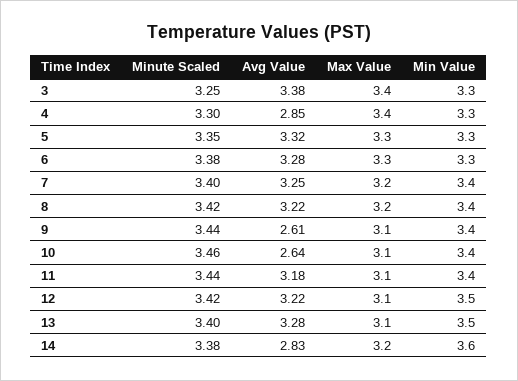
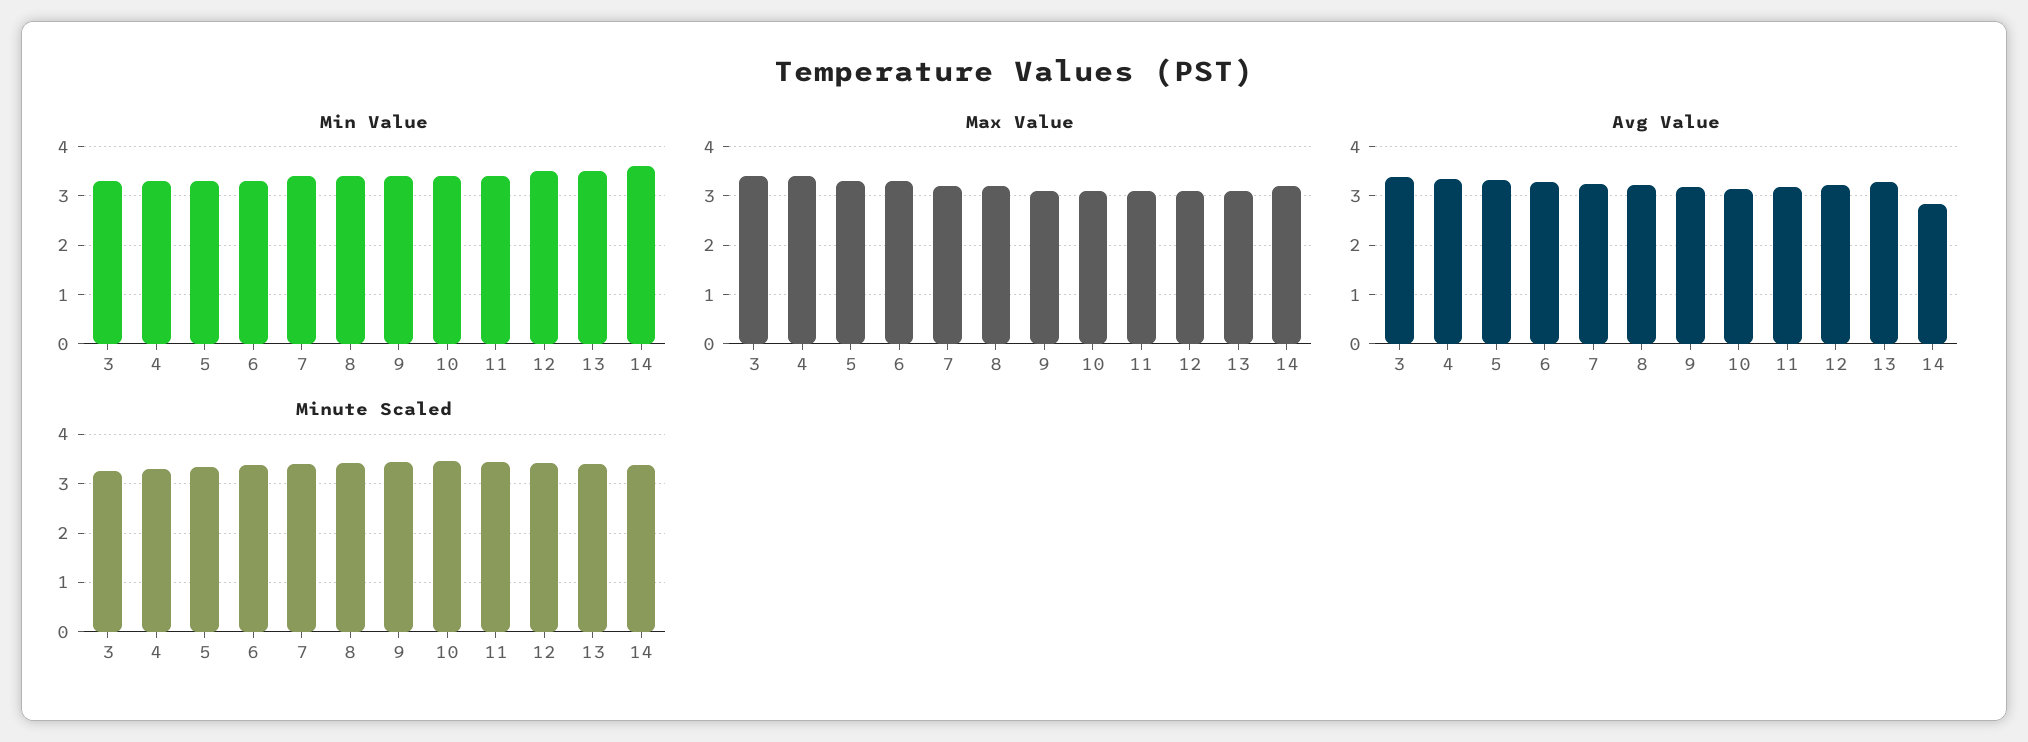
Avg Value, 4: 2.85 -> 3.4
Avg Value, 9: 2.61 -> 3.2
Avg Value, 10: 2.64 -> 3.2

